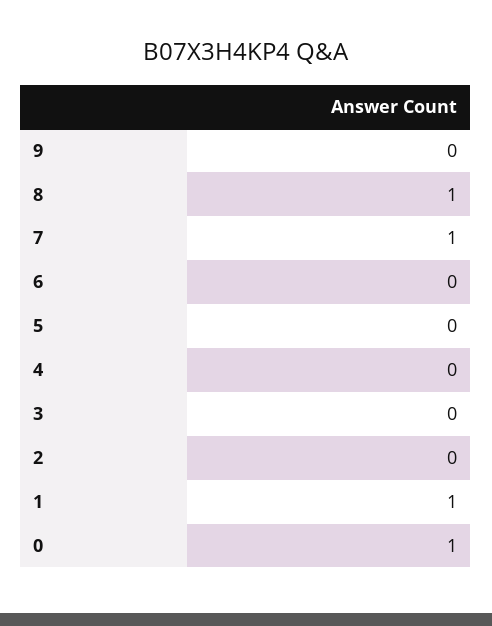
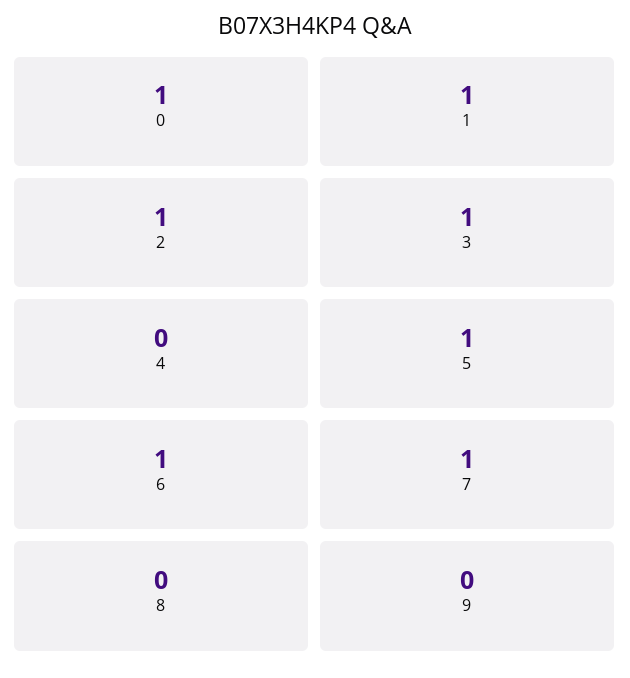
8: 1 -> 0
6: 0 -> 1
5: 0 -> 1
3: 0 -> 1
2: 0 -> 1

